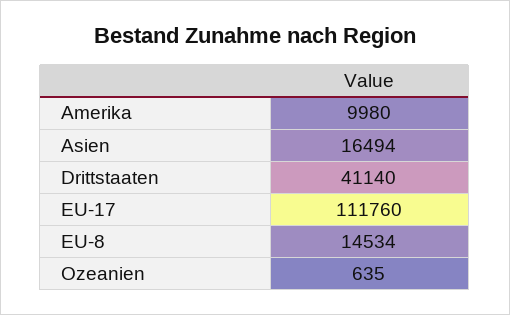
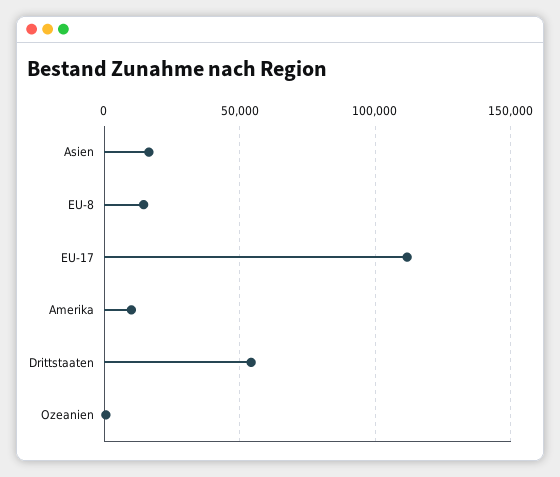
Drittstaaten: 41140 -> 55000

